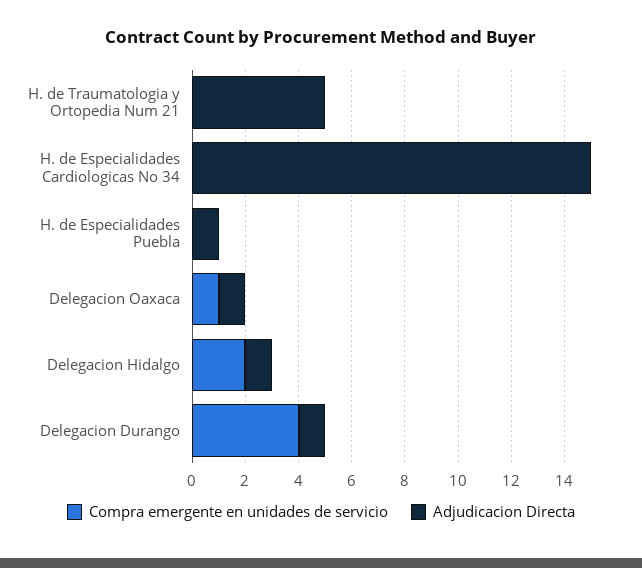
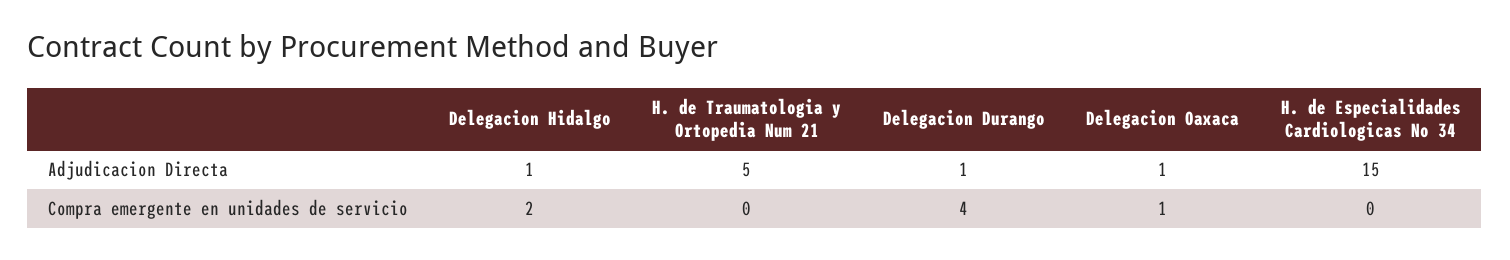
Compra emergente en unidades de servicio, H. de Especialidades Puebla: 0 -> none
Adjudicacion Directa, H. de Especialidades Puebla: 1 -> none

